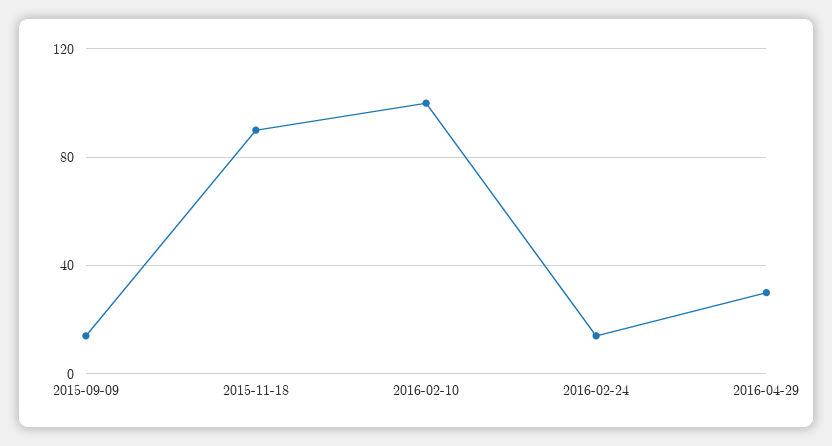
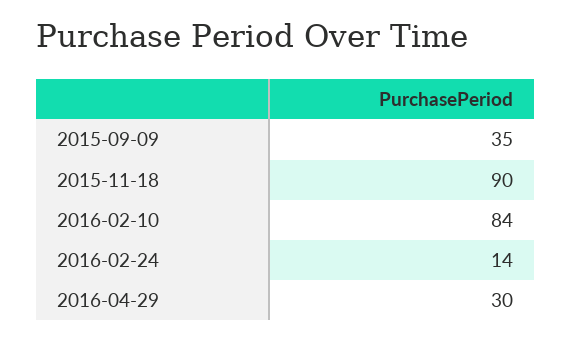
2015-09-09: 15 -> 35
2016-02-10: 100 -> 84

